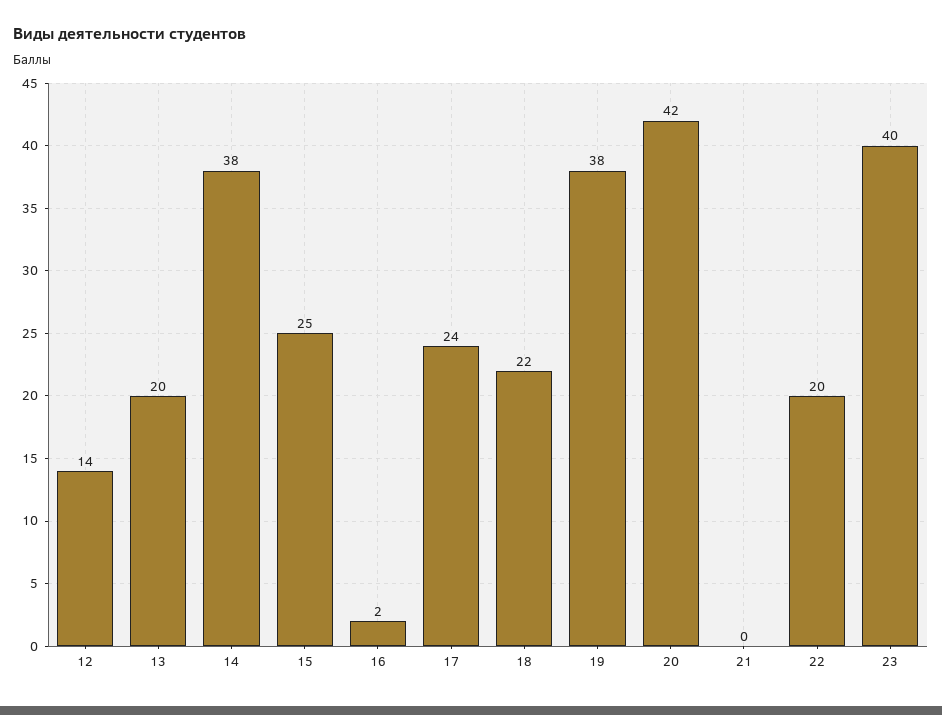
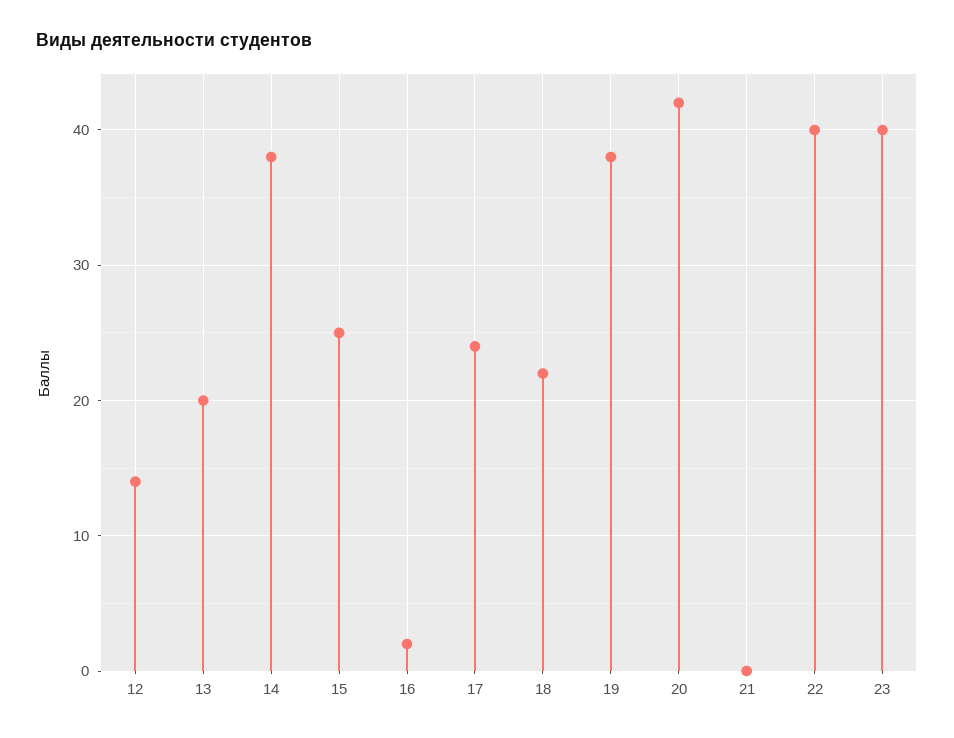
22: 20 -> 40

